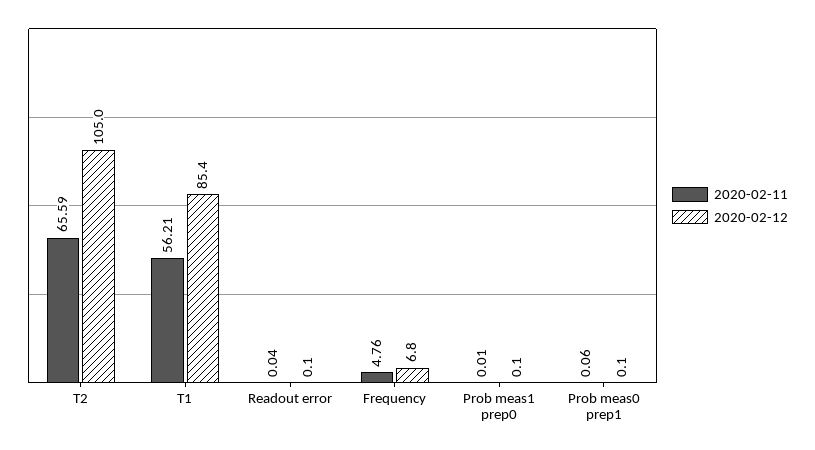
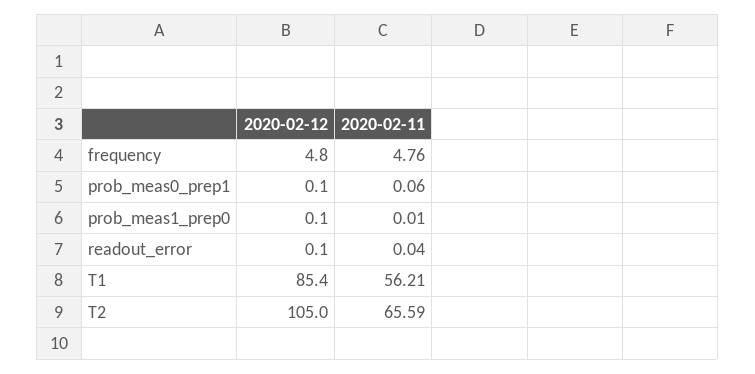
2020-02-12, Frequency: 6.8 -> 4.8

